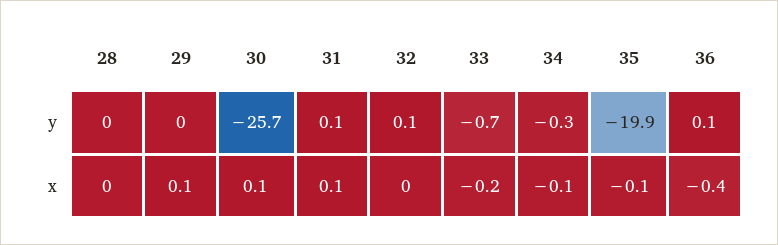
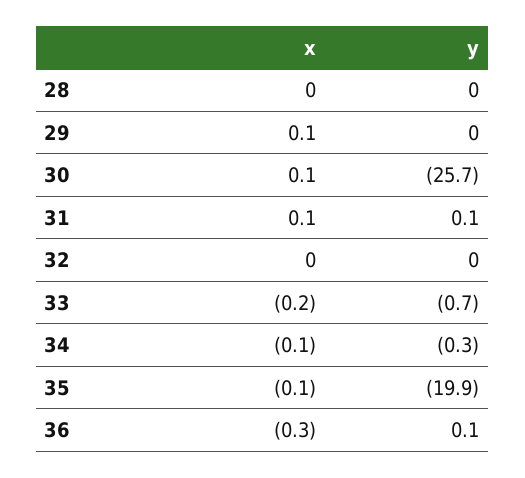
32, y: 0.1 -> 0
36, x: -0.4 -> -0.3

